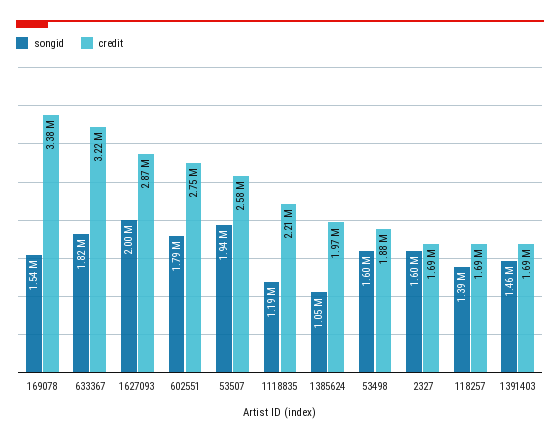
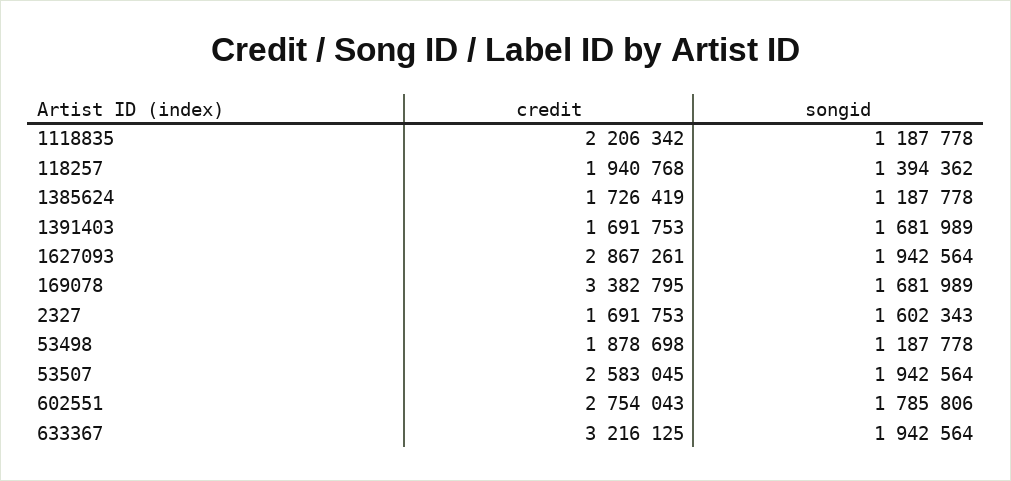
songid, 169078: 1540000 -> 1681989
songid, 633367: 1820000 -> 1942564
songid, 1627093: 2000000 -> 1942564
songid, 1385624: 1050000 -> 1187778
credit, 1385624: 1970000 -> 1726419
songid, 53498: 1600000 -> 1187778
credit, 118257: 1690000 -> 1940768
songid, 1391403: 1460000 -> 1681989

